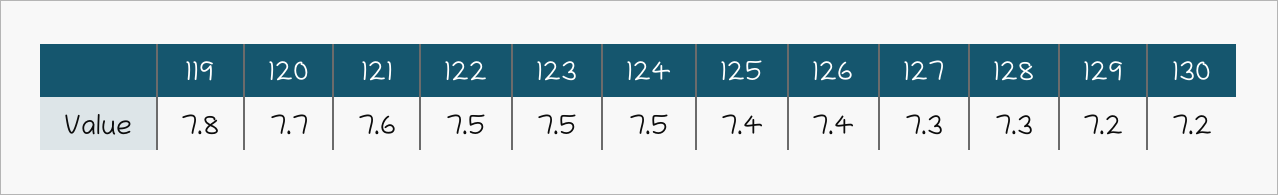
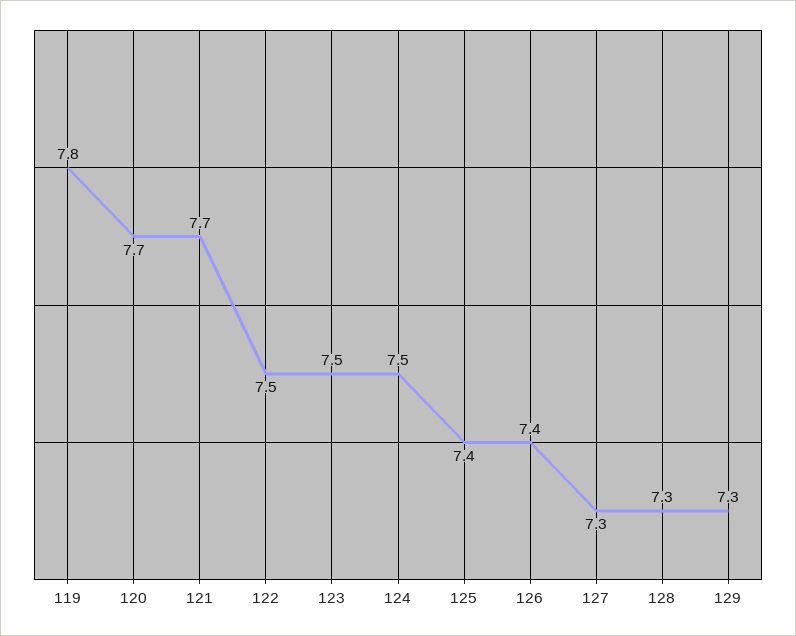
121: 7.6 -> 7.7
129: 7.2 -> 7.3
130: 7.2 -> none

